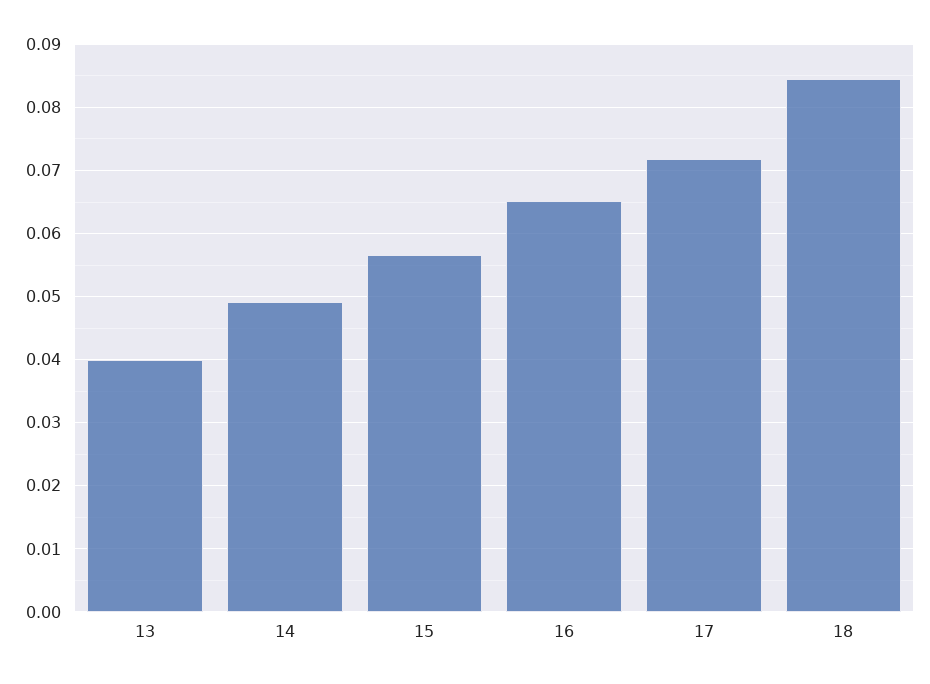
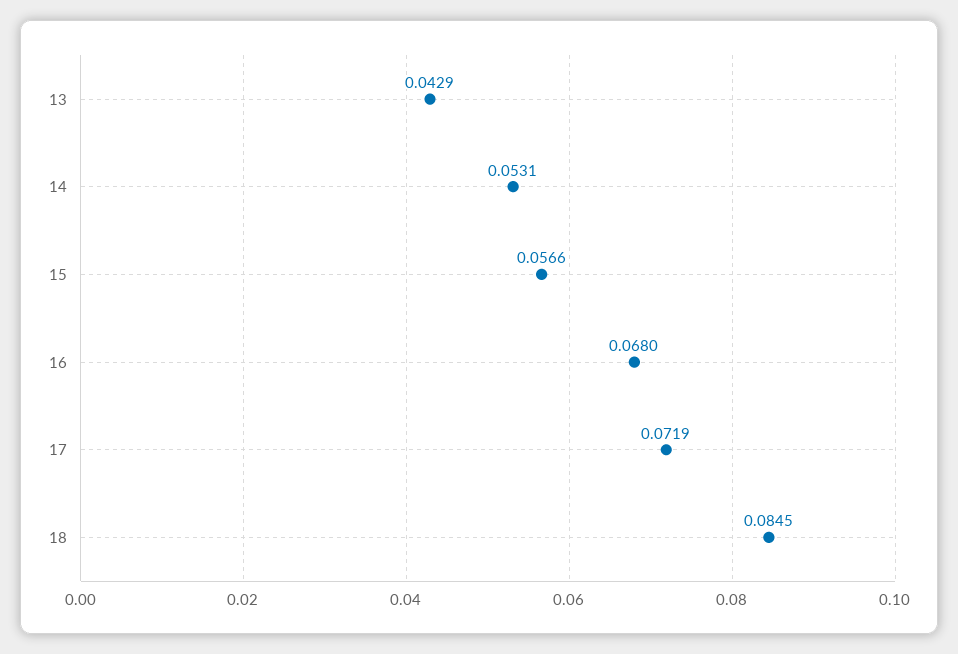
13: 0.04 -> 0.0429
14: 0.049 -> 0.0531
16: 0.065 -> 0.068

